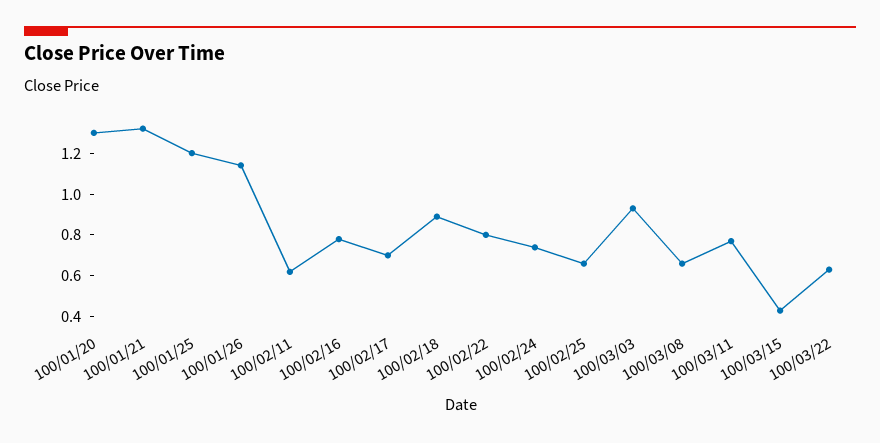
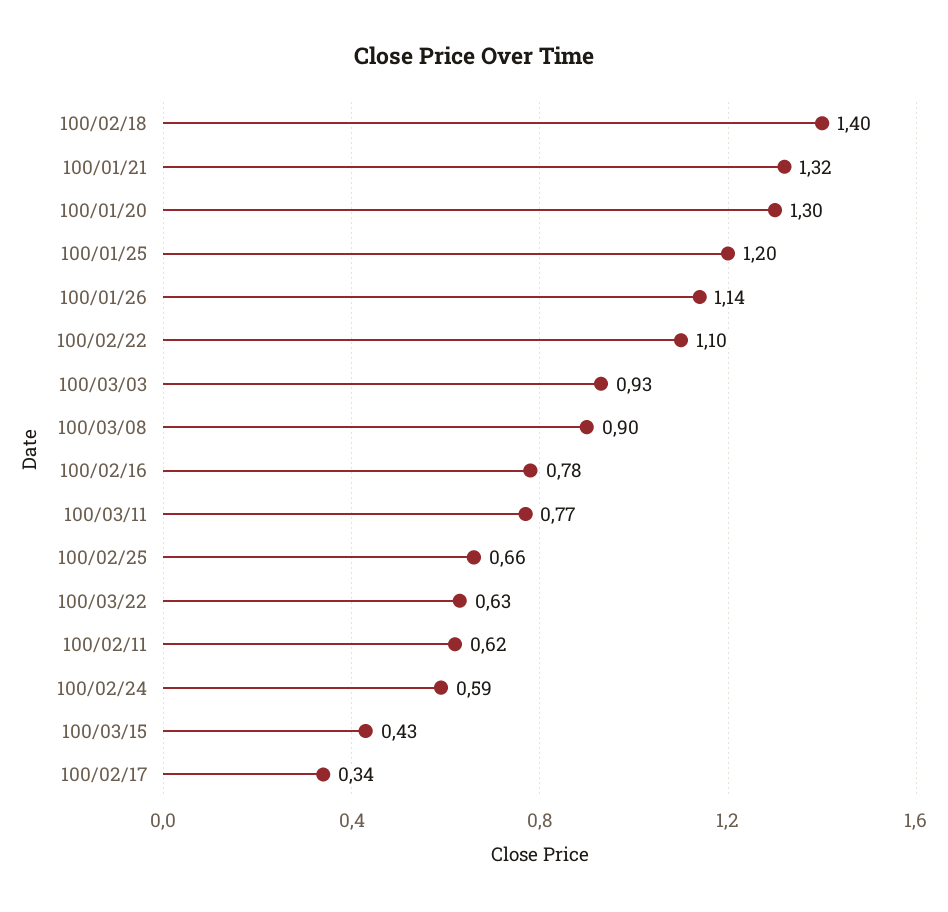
100/02/17: 0.7 -> 0.34
100/02/18: 0.9 -> 1.4
100/02/22: 0.8 -> 1.1
100/02/24: 0.75 -> 0.59
100/03/08: 0.65 -> 0.9

